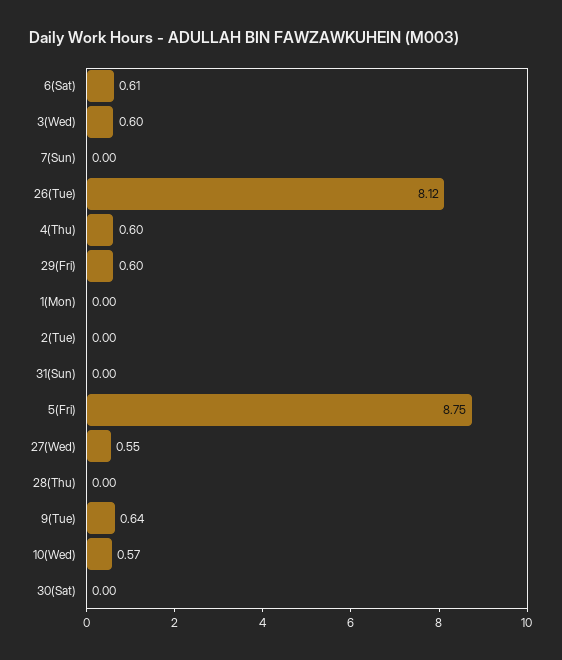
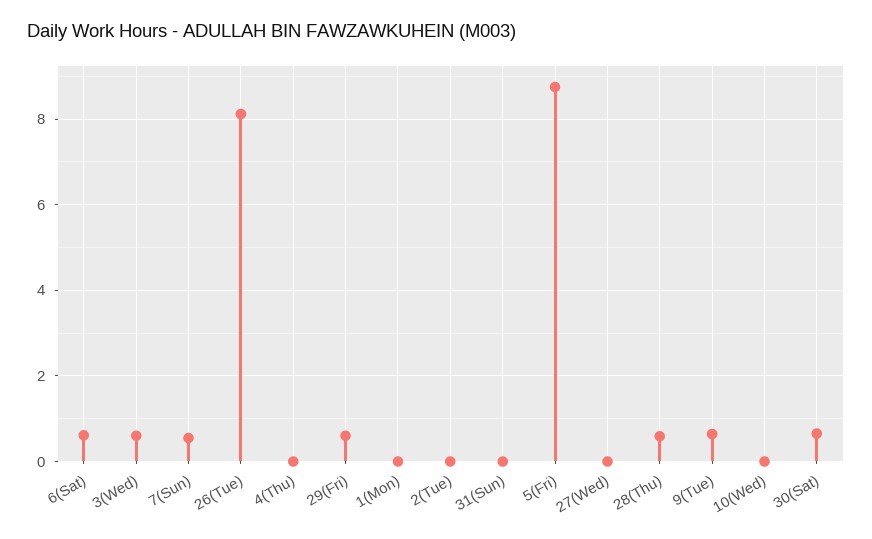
7(Sun): 0 -> 0.6
4(Thu): 0.6 -> 0
27(Wed): 0.55 -> 0
28(Thu): 0 -> 0.6
10(Wed): 0.57 -> 0
30(Sat): 0 -> 0.6

